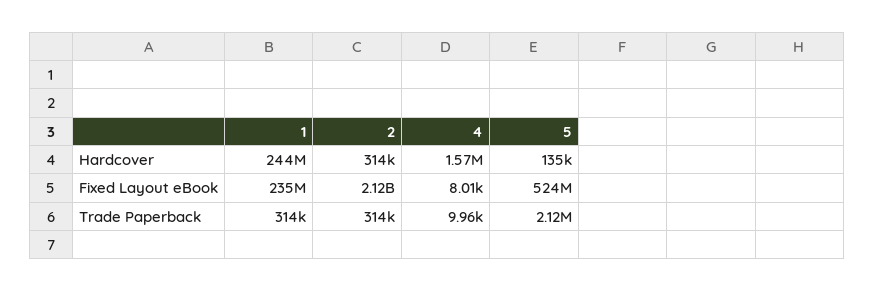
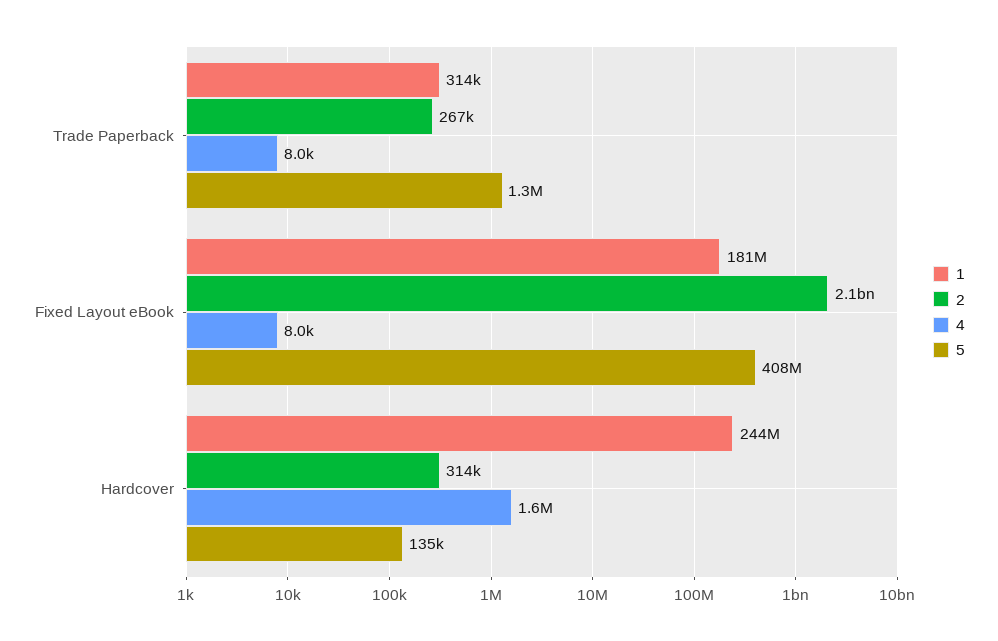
1, Fixed Layout eBook: 235000000 -> 181000000
5, Fixed Layout eBook: 524000000 -> 408000000
2, Trade Paperback: 314000 -> 267000
4, Trade Paperback: 9960 -> 8000
5, Trade Paperback: 2120000 -> 1300000

